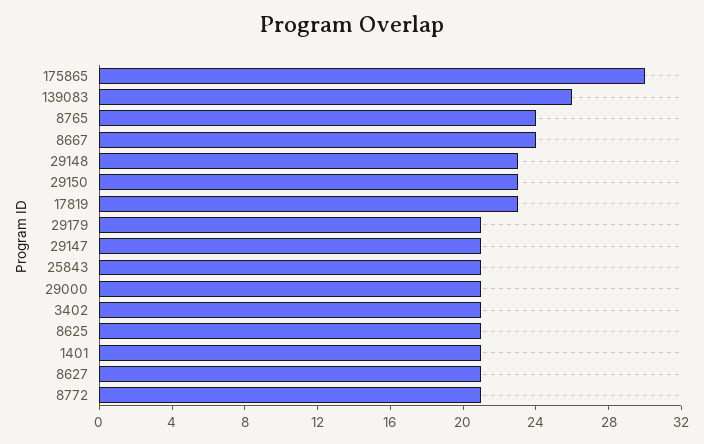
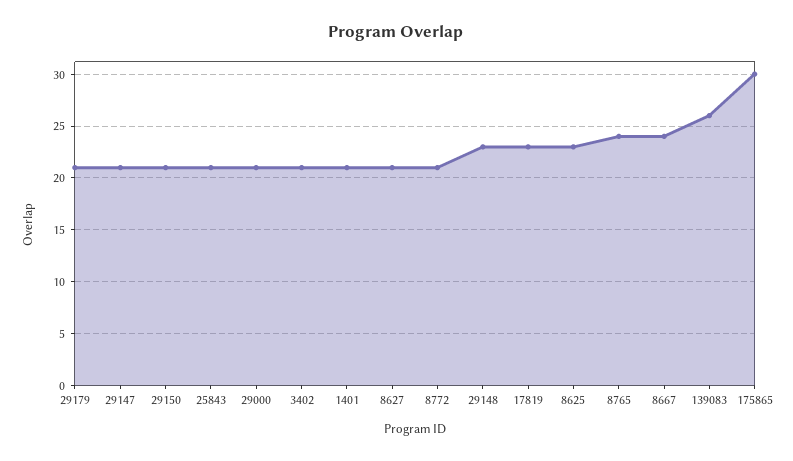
29150: 23 -> 21
8625: 21 -> 23

